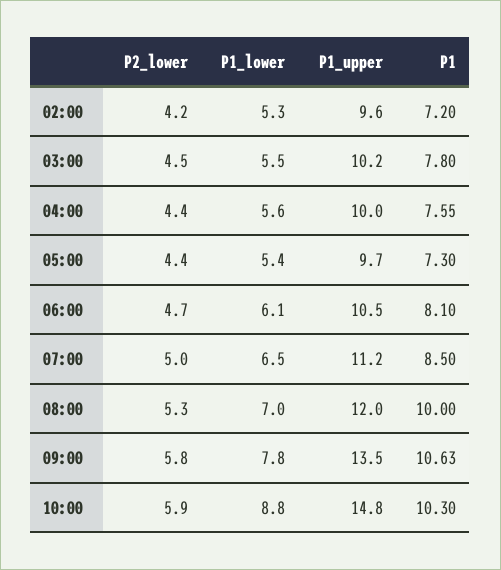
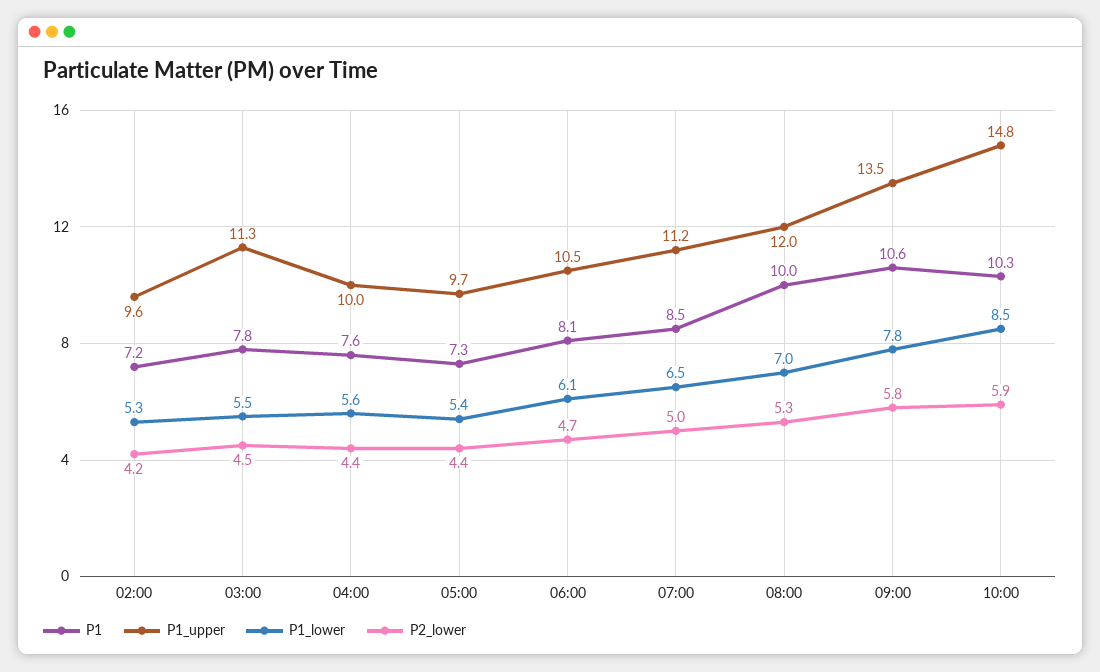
P1_upper, 03:00: 10.2 -> 11.3
P1_lower, 10:00: 8.8 -> 8.5

